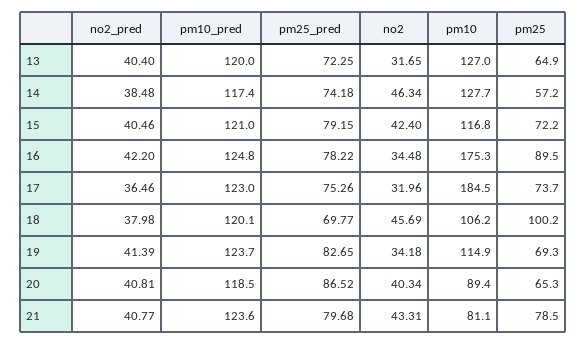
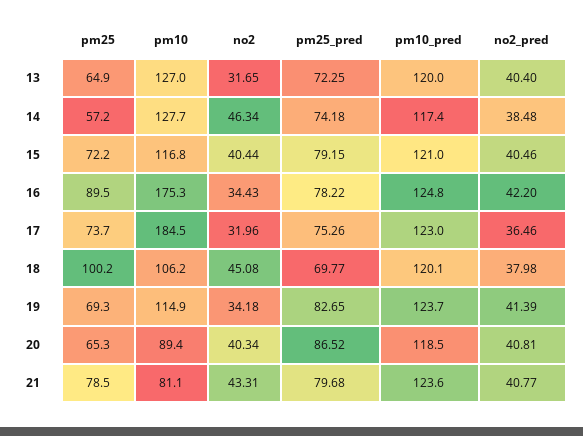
no2, 15: 42.4 -> 40.44
no2, 16: 34.48 -> 34.43
no2, 18: 45.69 -> 45.08

